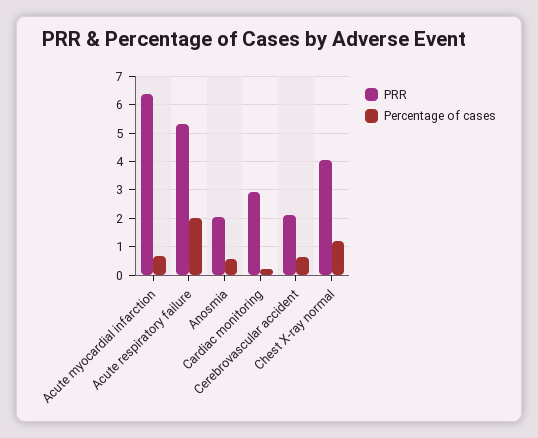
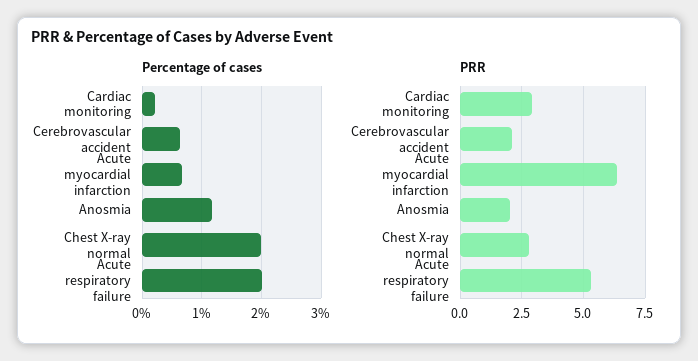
Percentage of cases, Anosmia: 0.5 -> 1.2
PRR, Chest X-ray normal: 4 -> 2.75
Percentage of cases, Chest X-ray normal: 1.25 -> 2

